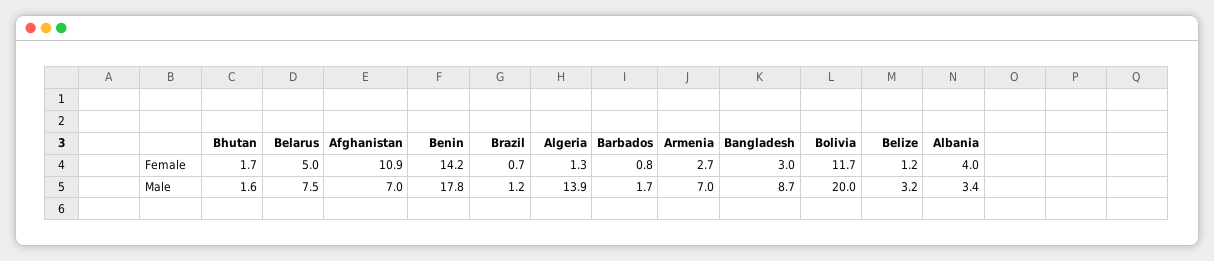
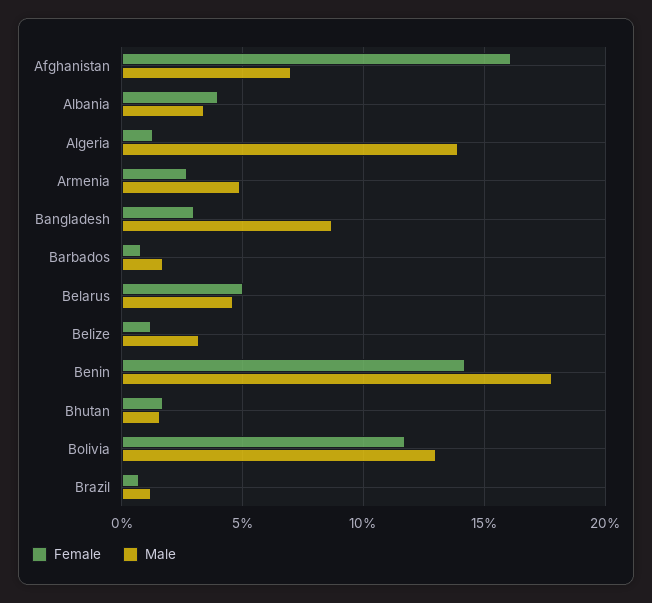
Female, Afghanistan: 10.9 -> 16
Male, Belarus: 7.5 -> 4.5
Male, Armenia: 7 -> 5
Male, Bolivia: 20 -> 13

